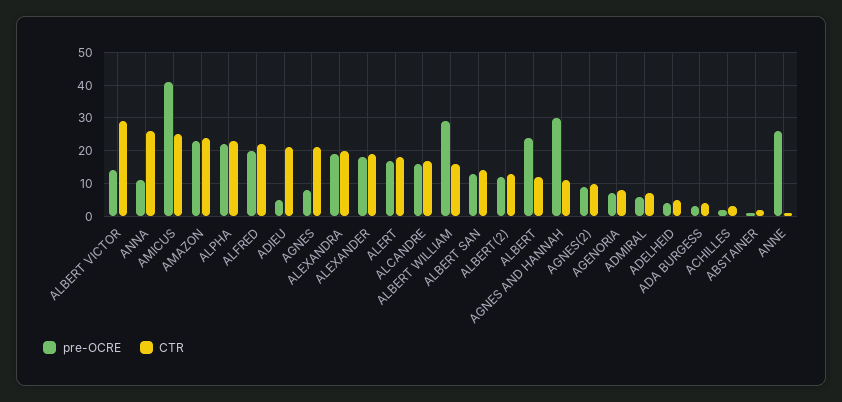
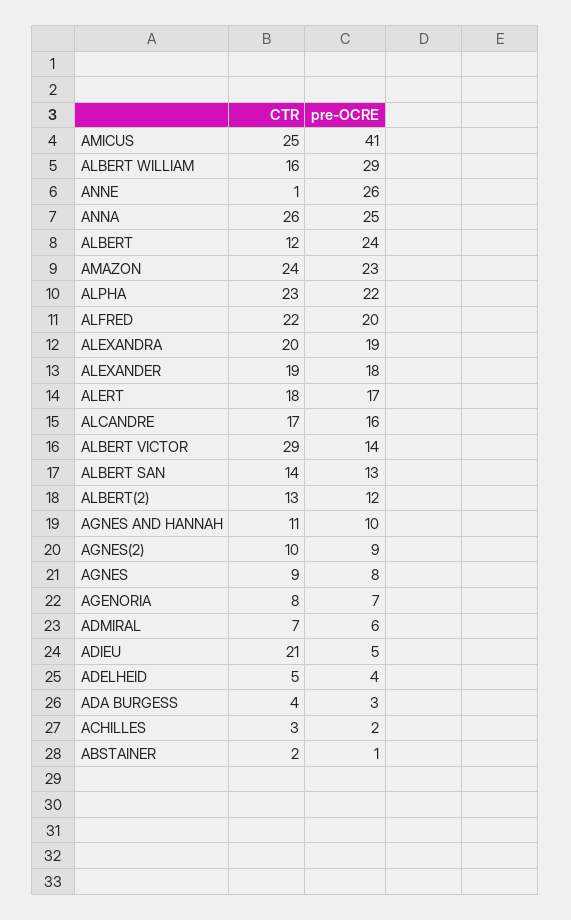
pre-OCRE, ANNA: 10 -> 25
CTR, AGNES: 20 -> 9
pre-OCRE, AGNES AND HANNAH: 30 -> 10

